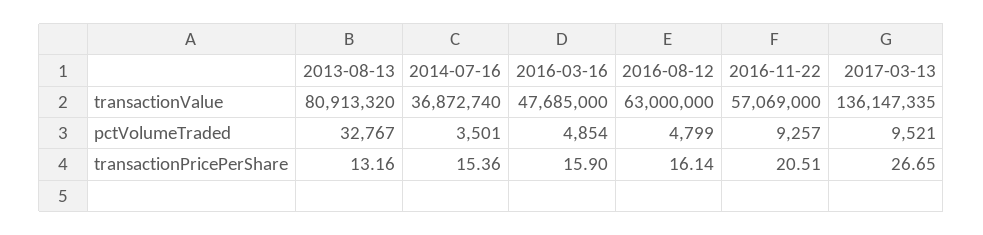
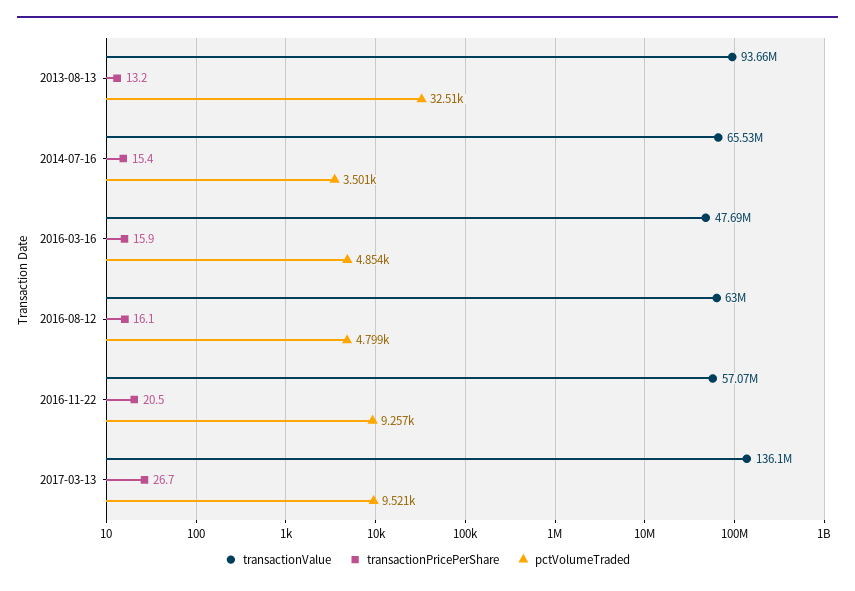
transactionValue, 2013-08-13: 80913320 -> 93660000
transactionValue, 2014-07-16: 36872740 -> 65530000
pctVolumeTraded, 2013-08-13: 32767 -> 32510

